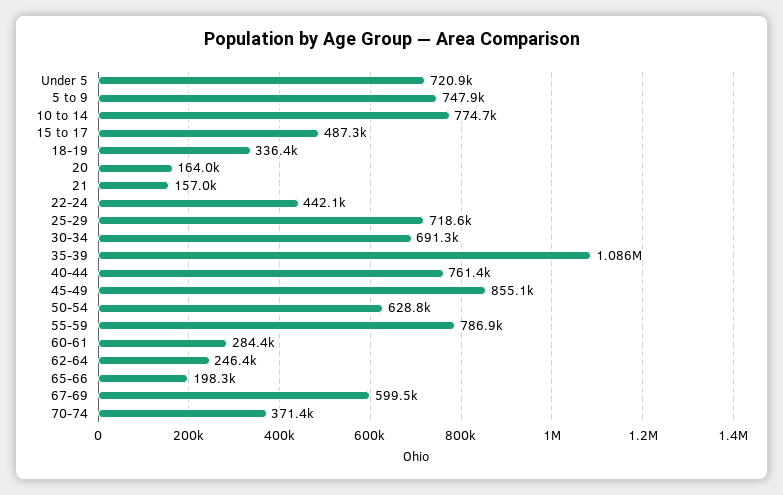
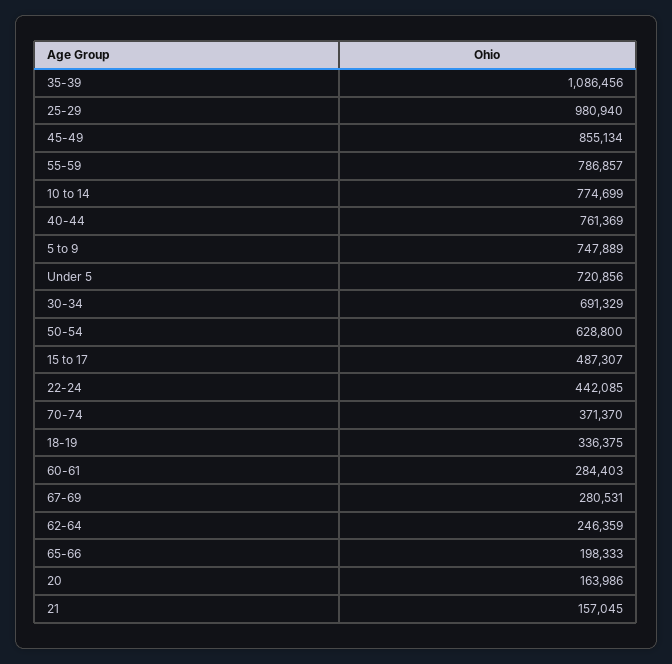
25-29: 718600 -> 980940
67-69: 599500 -> 280531

